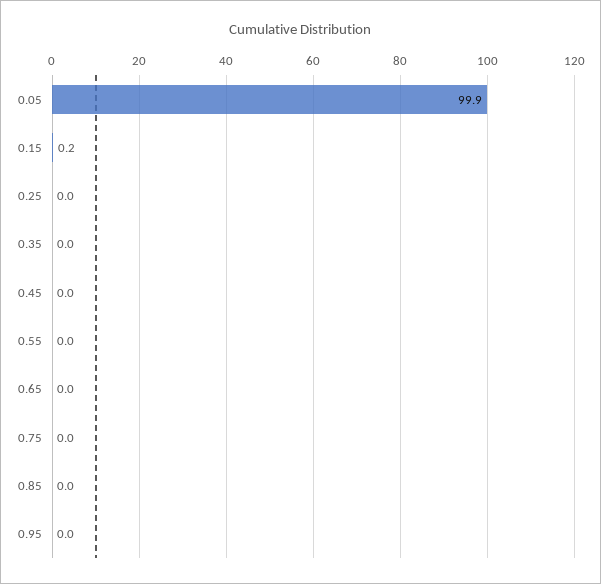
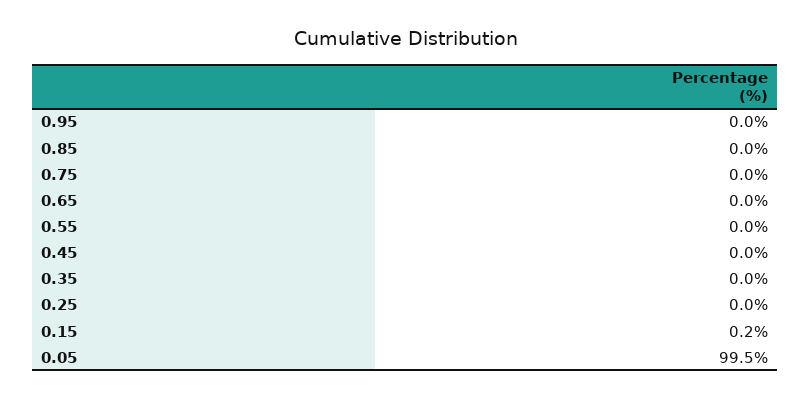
0.05: 99.9 -> 99.5

